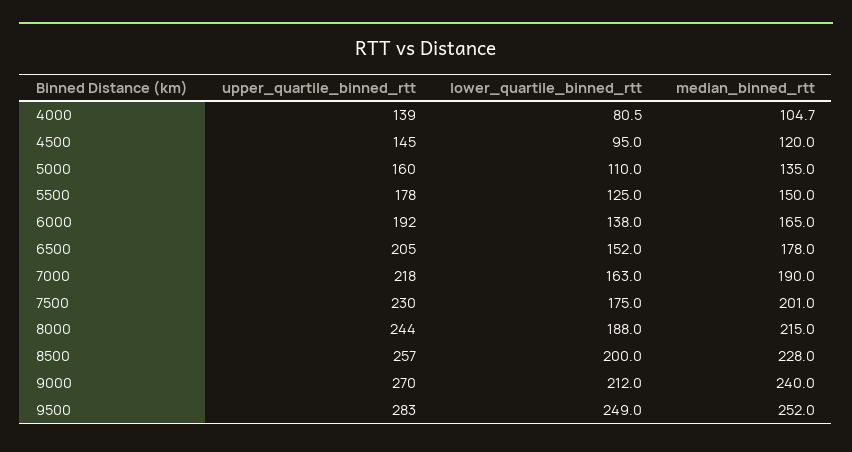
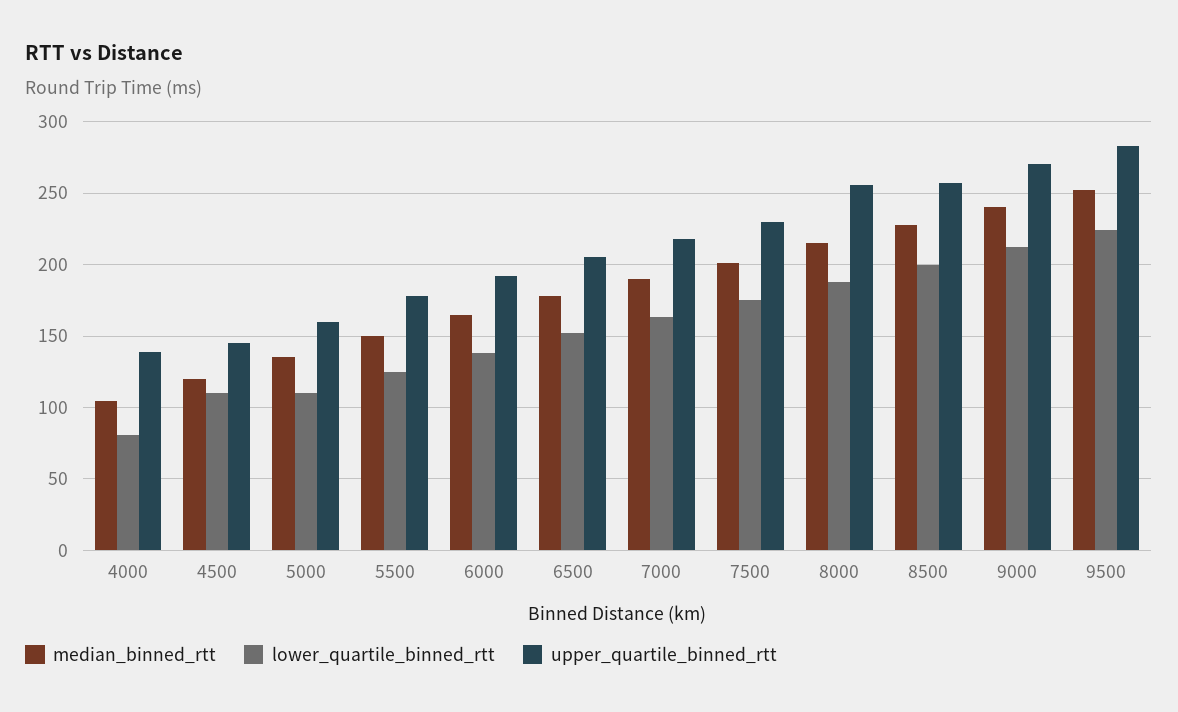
lower_quartile_binned_rtt, 4500: 95 -> 110
upper_quartile_binned_rtt, 8000: 244 -> 255
lower_quartile_binned_rtt, 9500: 249 -> 225

